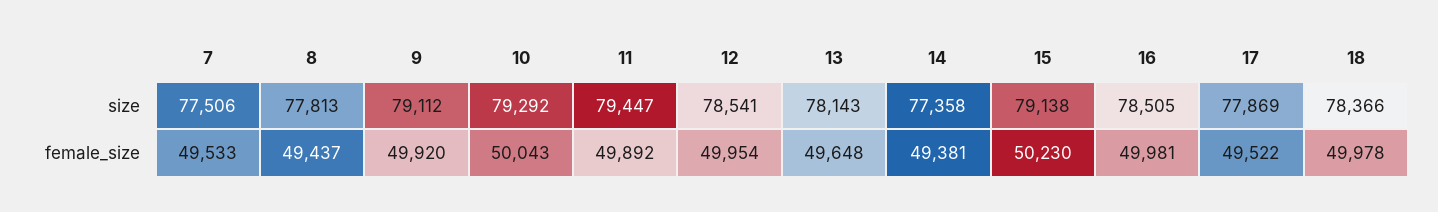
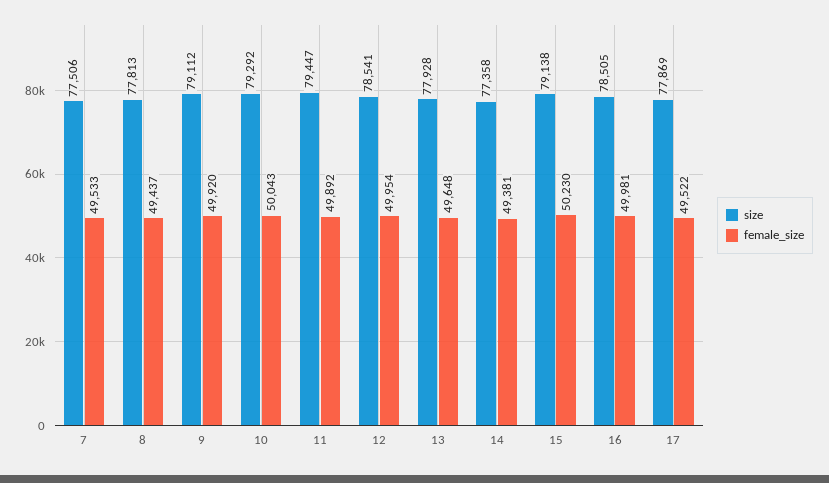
size, 13: 78143 -> 77928
size, 18: 78366 -> none
female_size, 18: 49978 -> none

